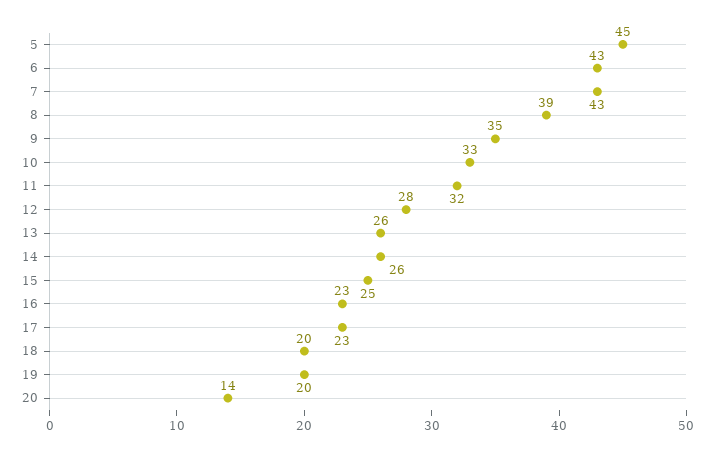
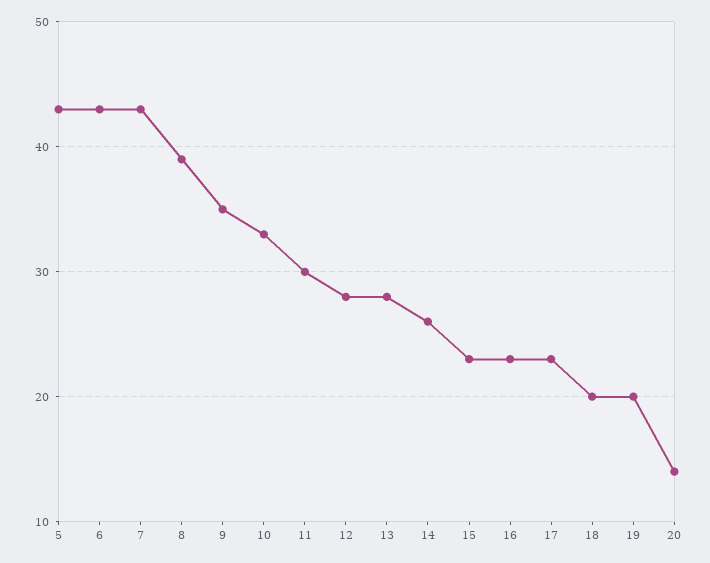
5: 45 -> 43
11: 32 -> 30
13: 26 -> 28
15: 25 -> 23

